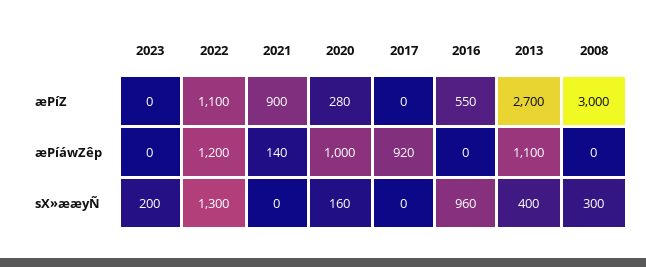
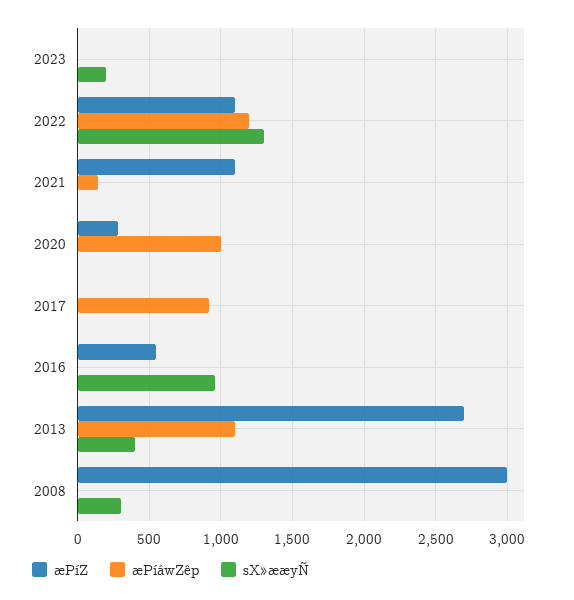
æPíZ, 2021: 900 -> 1100
sX»ææyÑ, 2020: 160 -> 0

